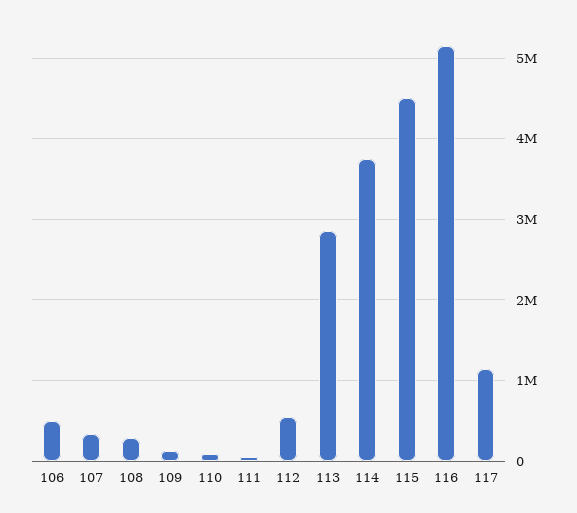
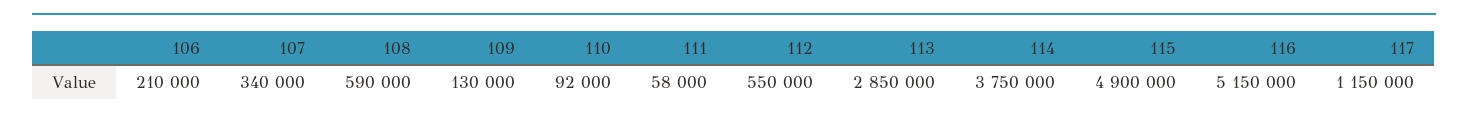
106: 500000 -> 210000
108: 300000 -> 590000
115: 4500000 -> 4900000

